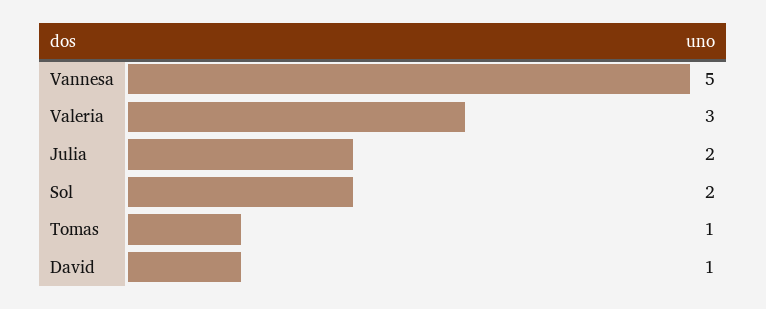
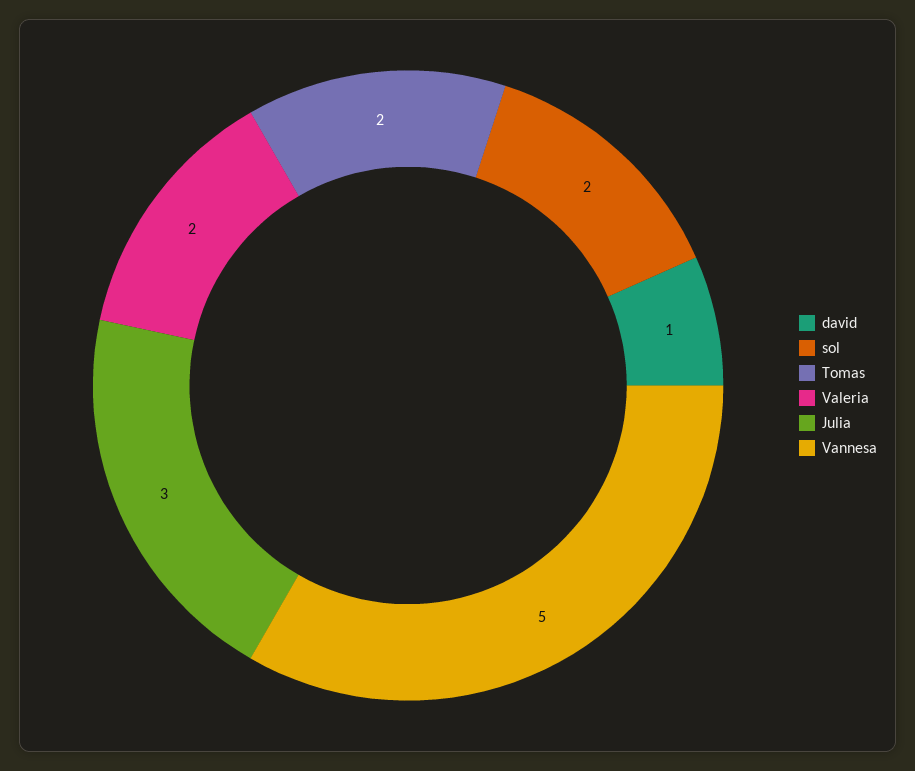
Valeria: 3 -> 2
Julia: 2 -> 3
Tomas: 1 -> 2

